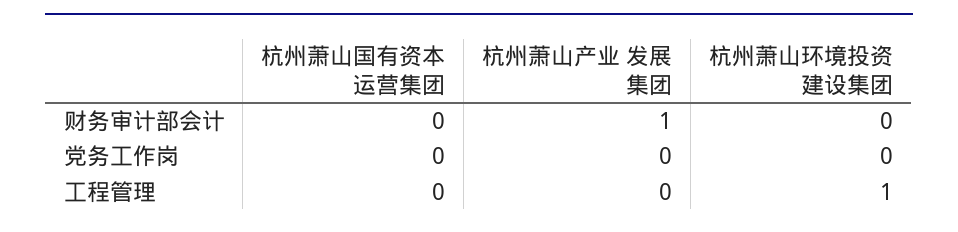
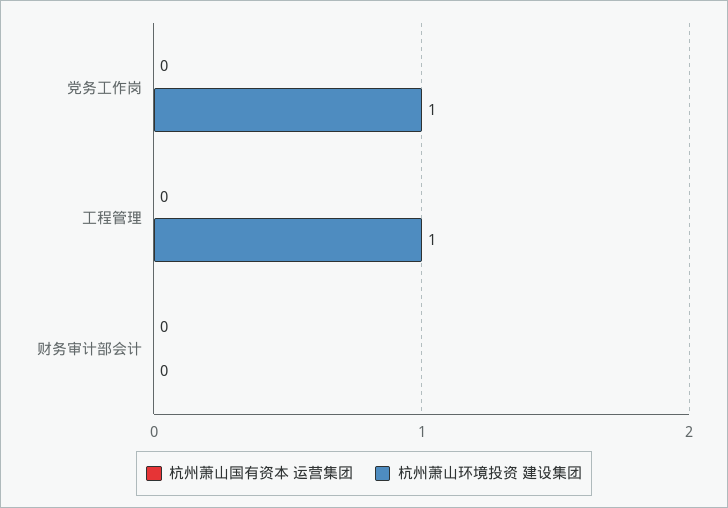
杭州萧山产业 发展集团, 财务审计部会计: 1 -> none
杭州萧山产业 发展集团, 党务工作岗: 0 -> none
杭州萧山环境投资 建设集团, 党务工作岗: 0 -> 1
杭州萧山产业 发展集团, 工程管理: 0 -> none

